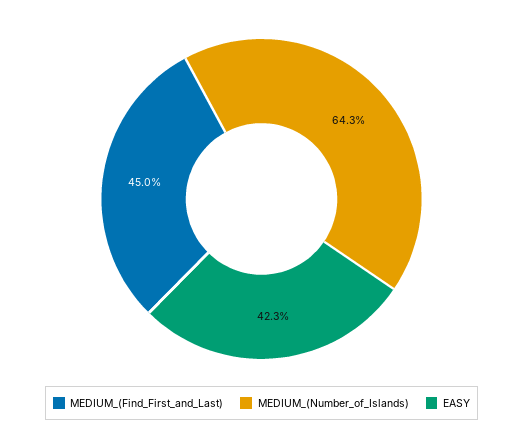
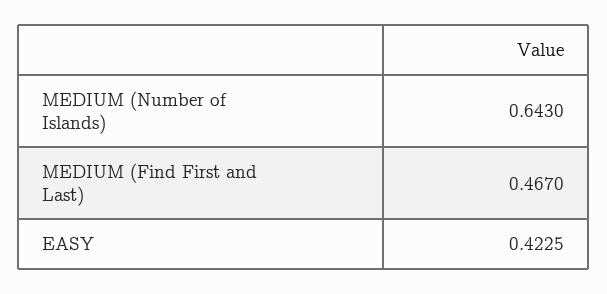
MEDIUM_(Find_First_and_Last): 0.45 -> 0.467

